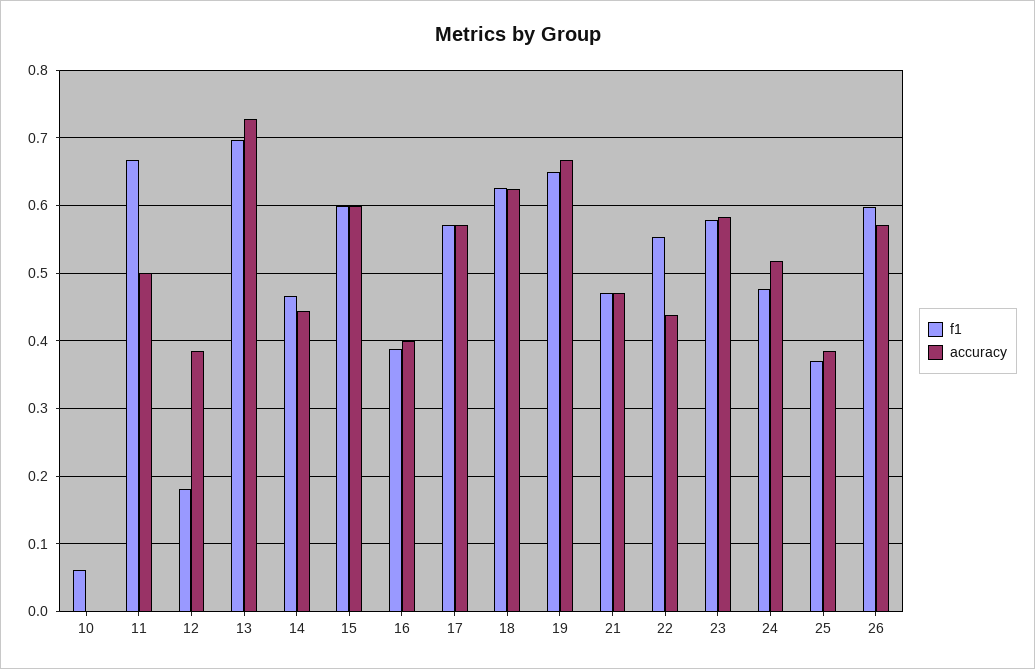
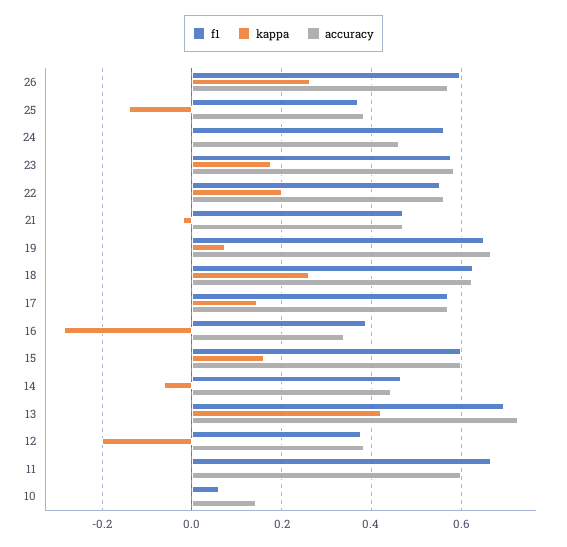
accuracy, 10: 0 -> 0.14
accuracy, 11: 0.5 -> 0.6
f1, 12: 0.18 -> 0.38
accuracy, 16: 0.4 -> 0.34
accuracy, 22: 0.44 -> 0.56
f1, 24: 0.48 -> 0.56
accuracy, 24: 0.52 -> 0.46
kappa, 26: none -> 0.26
kappa, 25: none -> -0.14
kappa, 24: none -> 0
kappa, 23: none -> 0.18
kappa, 22: none -> 0.2
kappa, 21: none -> -0.02
kappa, 19: none -> 0.08
kappa, 18: none -> 0.26
kappa, 17: none -> 0.14
kappa, 16: none -> -0.28
kappa, 15: none -> 0.16
kappa, 14: none -> -0.06
kappa, 13: none -> 0.42
kappa, 12: none -> -0.2
kappa, 11: none -> 0
kappa, 10: none -> 0

